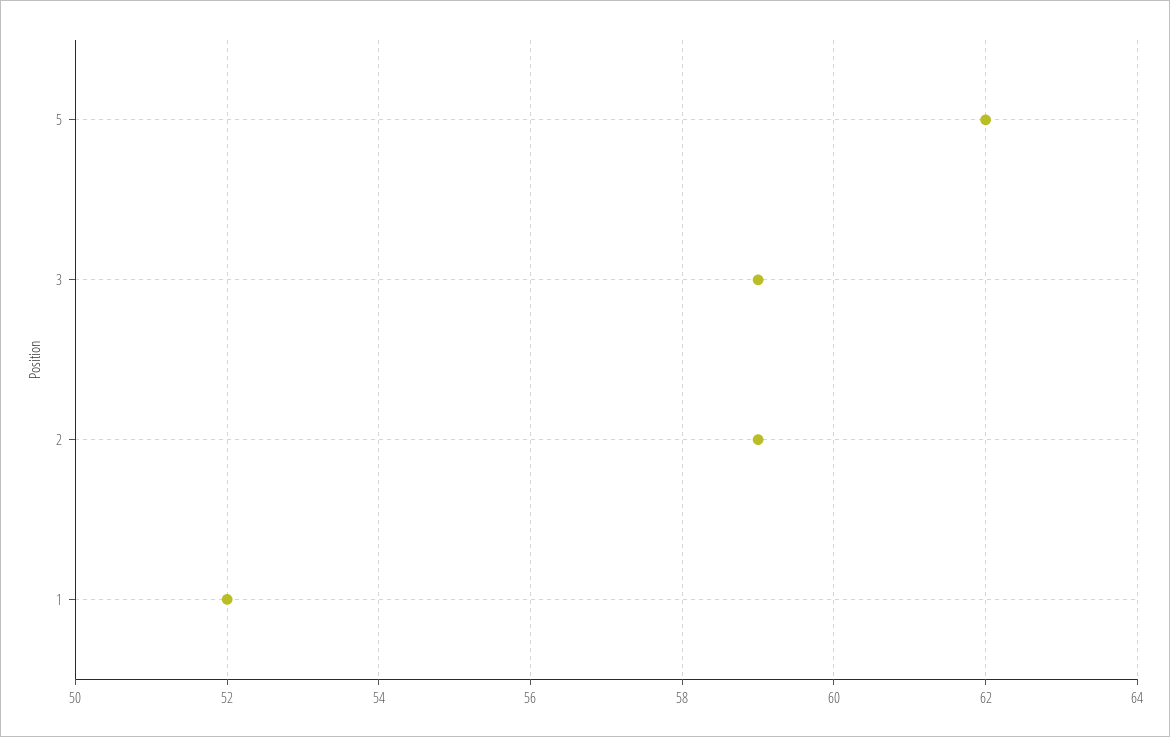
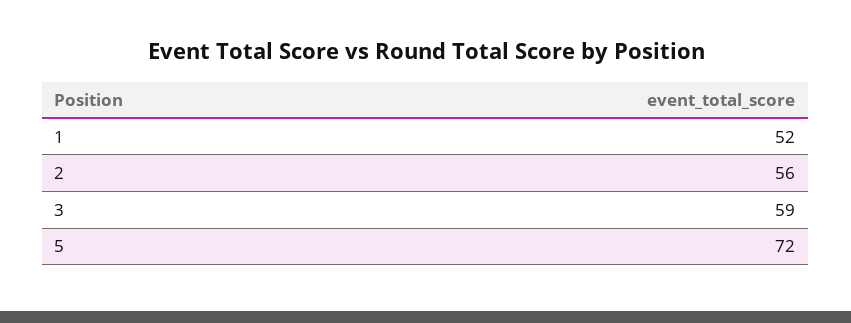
5: 62 -> 72
2: 59 -> 56

